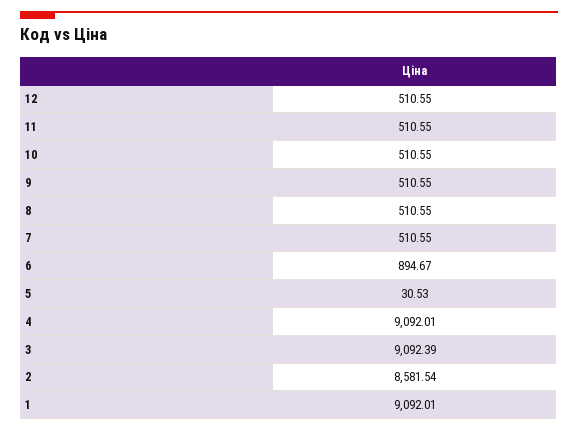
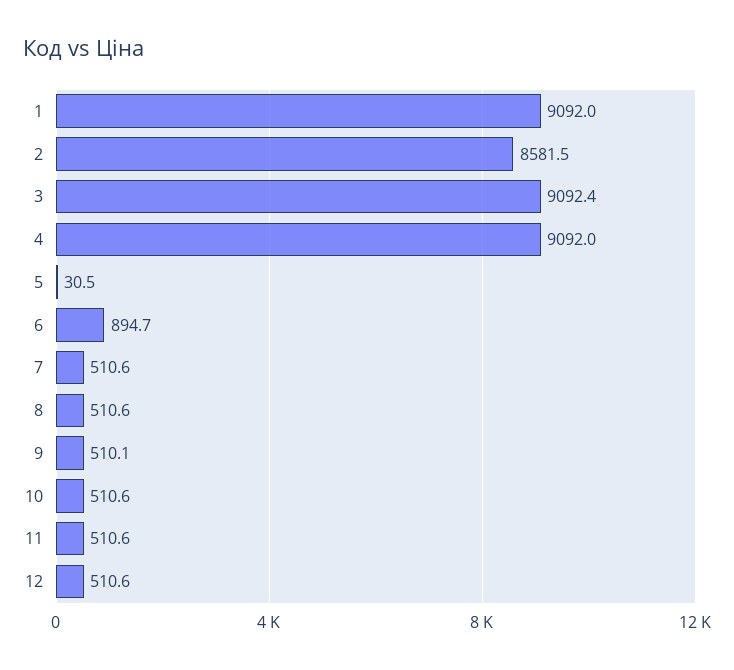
9: 510.55 -> 510.1

